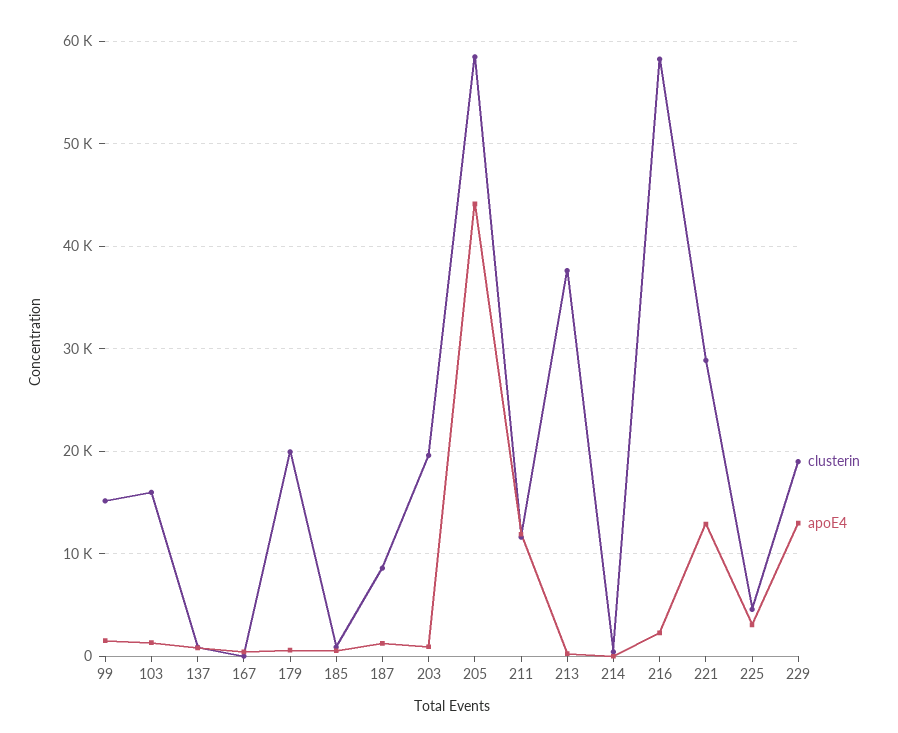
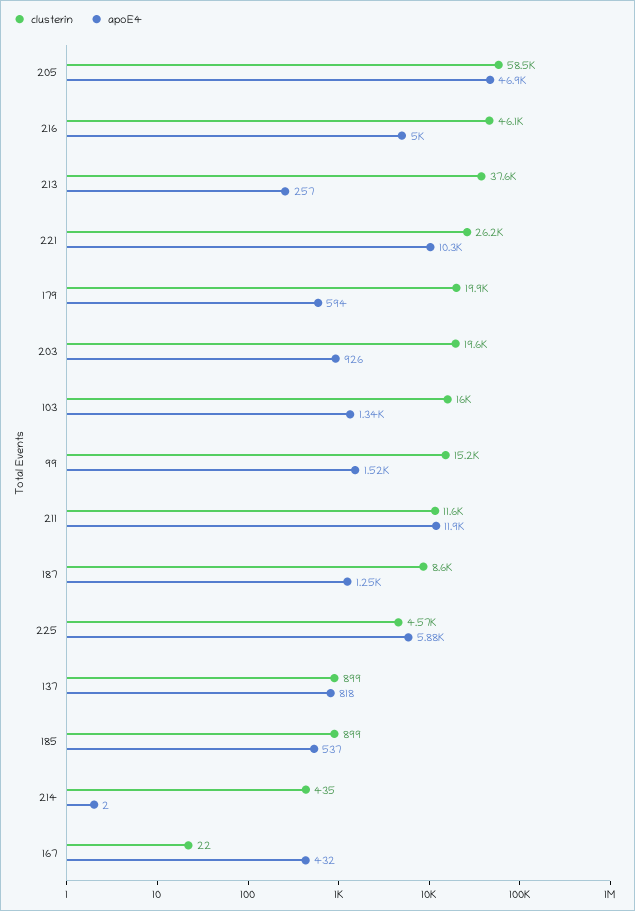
apoE4, 205: 44000 -> 46900
clusterin, 216: 58000 -> 46100
apoE4, 216: 2000 -> 5000
clusterin, 221: 29000 -> 26200
apoE4, 221: 13000 -> 10300
apoE4, 225: 3000 -> 5880
clusterin, 229: 19000 -> none
apoE4, 229: 13000 -> none

